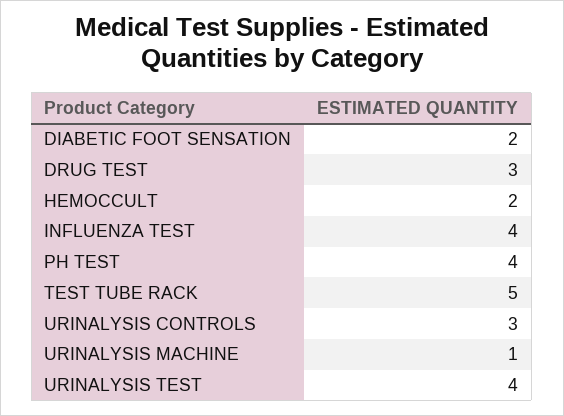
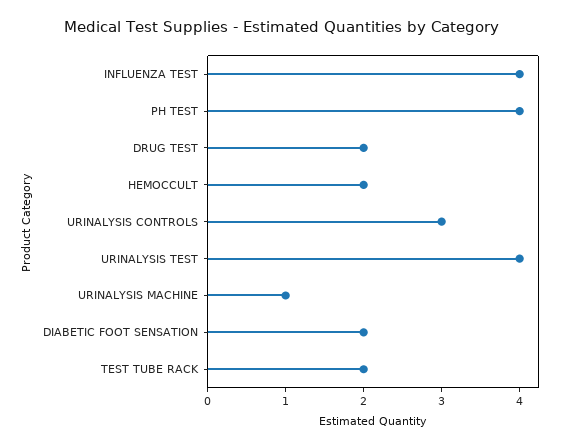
DRUG TEST: 3 -> 2
TEST TUBE RACK: 5 -> 2

